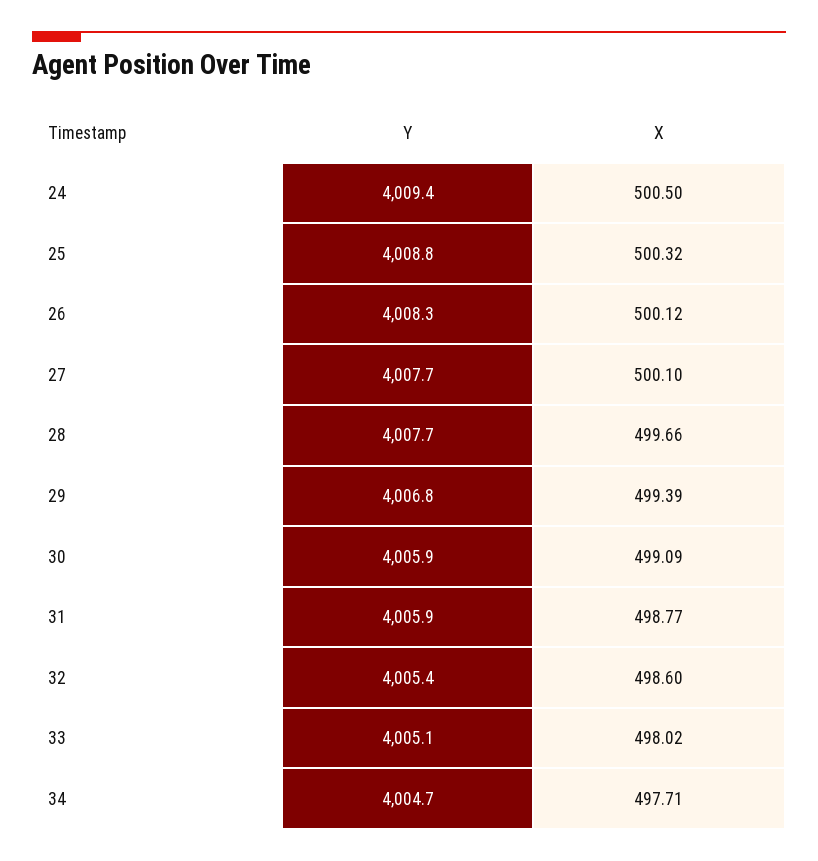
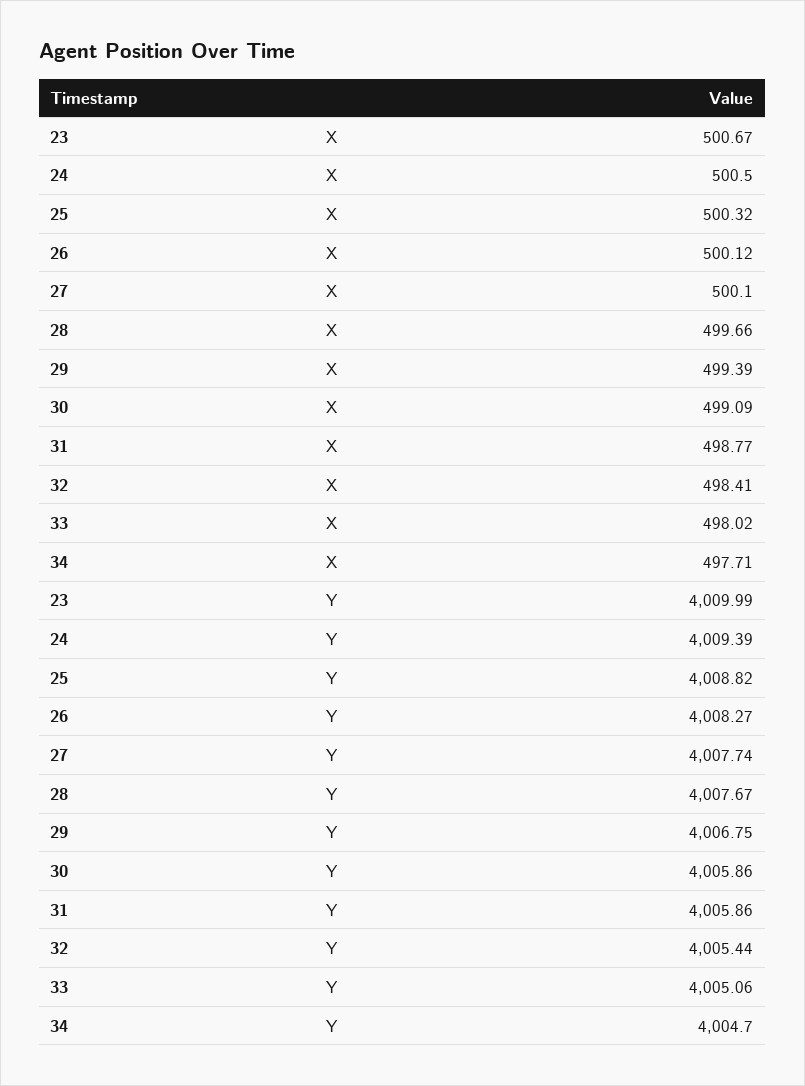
X, 32: 498.6 -> 498.41
X, 23: none -> 500.67
Y, 23: none -> 4009.99

